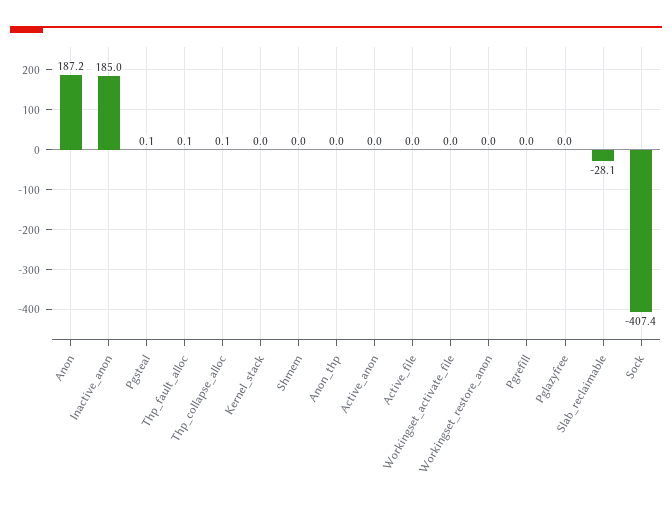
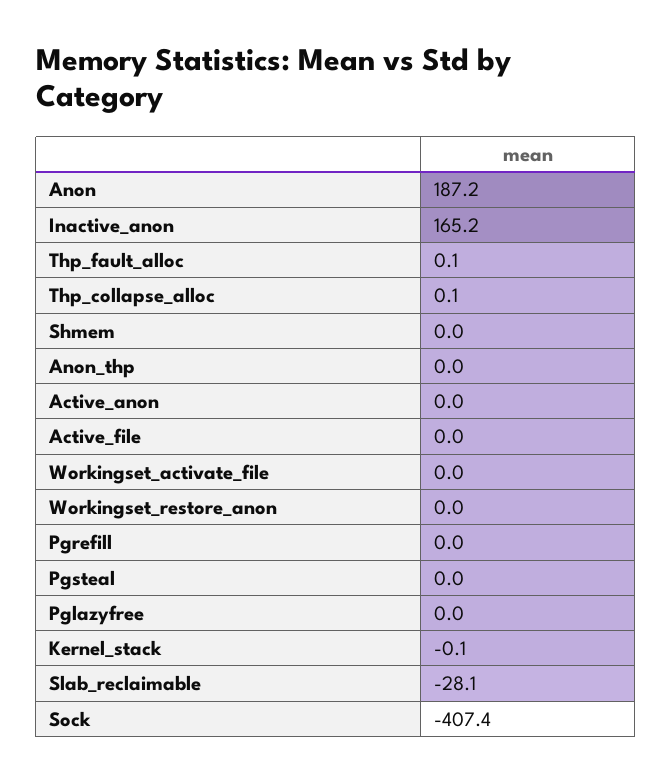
Inactive_anon: 185 -> 165.2
Pgsteal: 0.1 -> 0
Kernel_stack: 0 -> -0.1

